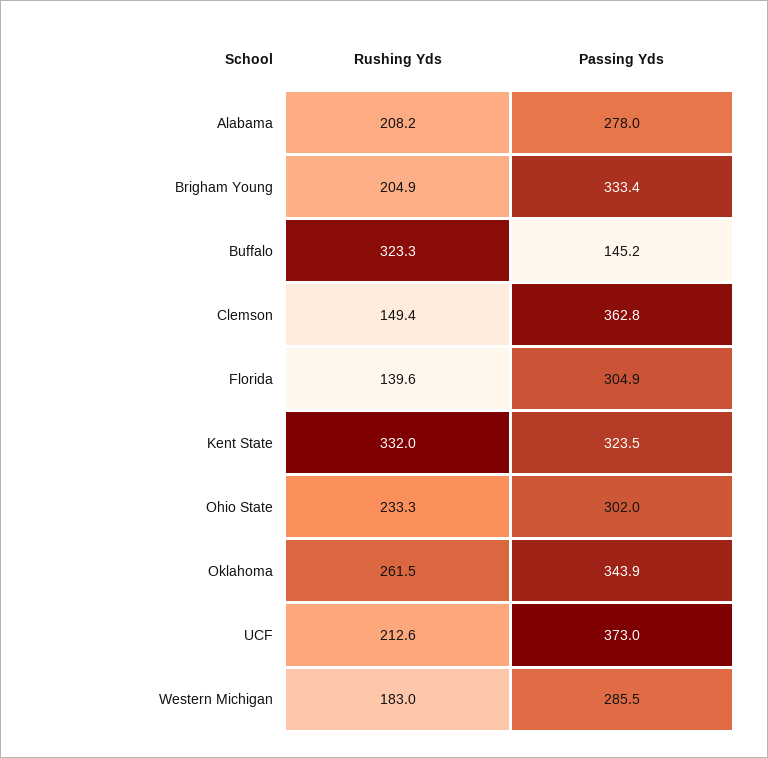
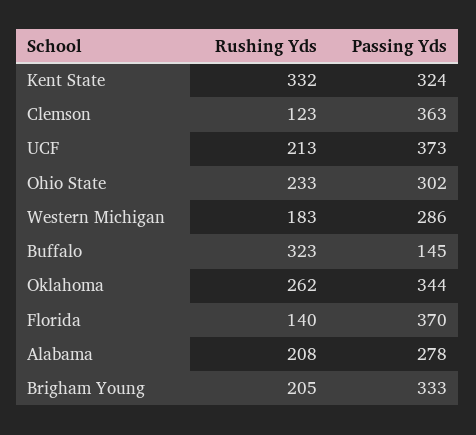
Rushing Yds, Clemson: 149.4 -> 123
Passing Yds, Florida: 304.9 -> 370

